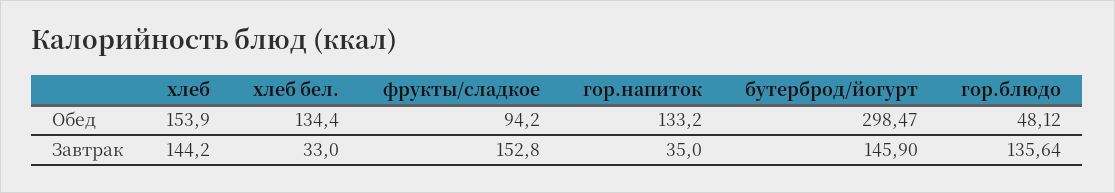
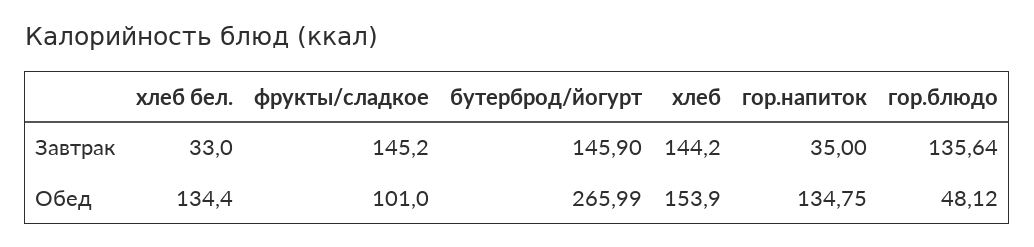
фрукты/сладкое, Обед: 94.2 -> 101
гор.напиток, Обед: 133.2 -> 134.75
бутерброд/йогурт, Обед: 298.47 -> 265.99
фрукты/сладкое, Завтрак: 152.8 -> 145.2

